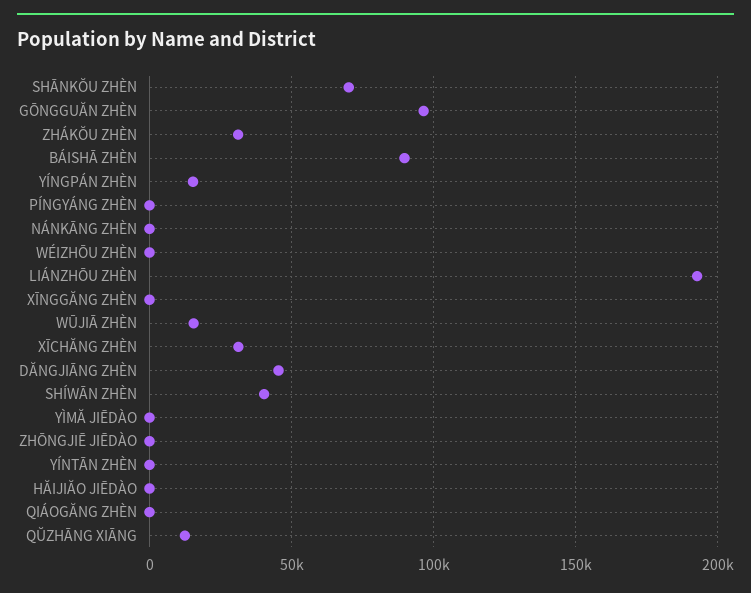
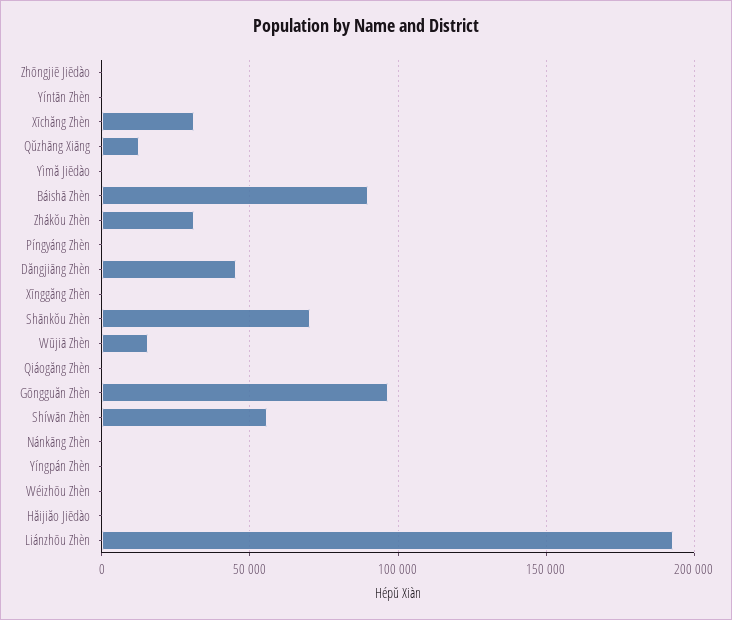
YÍNGPÁN ZHÈN: 15000 -> 0
SHÍWĀN ZHÈN: 40000 -> 55000

